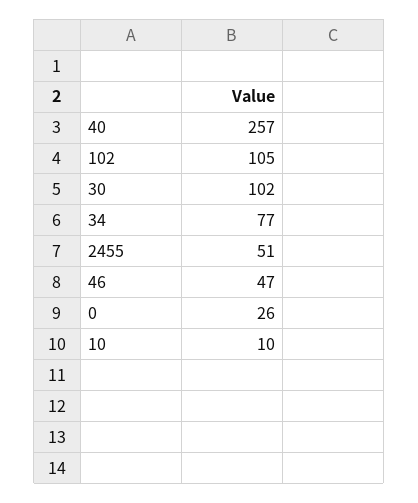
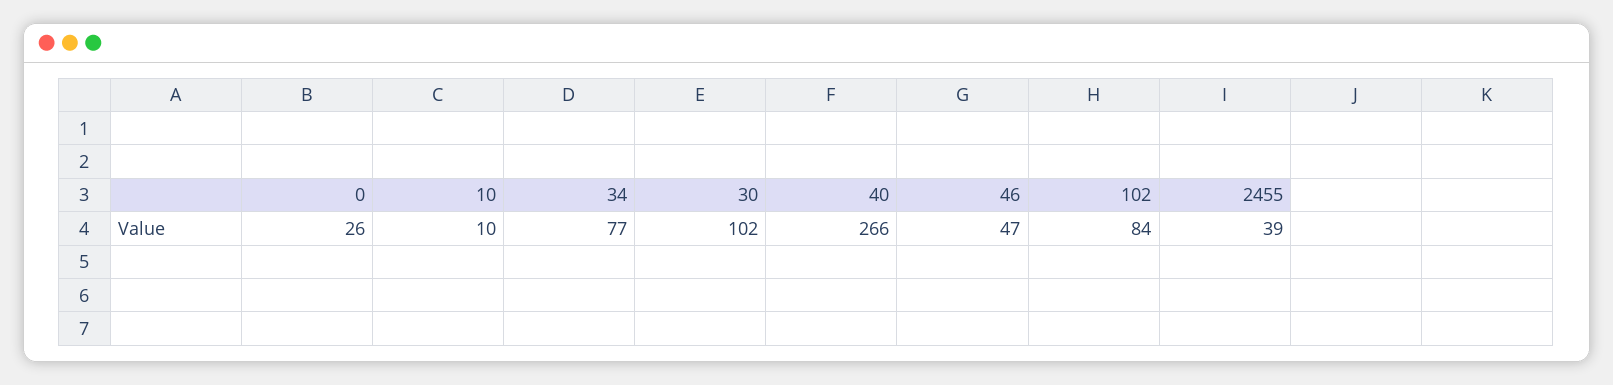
40: 257 -> 266
102: 105 -> 84
2455: 51 -> 39

